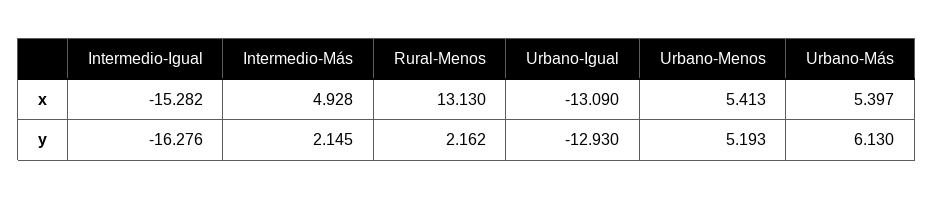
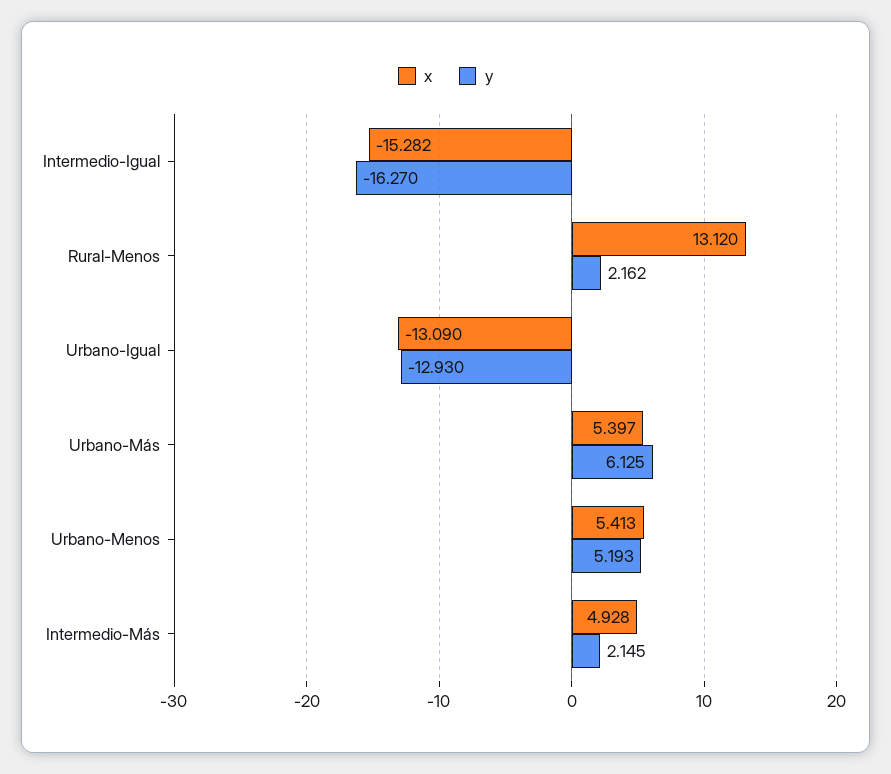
x, Rural-Menos: 13.13 -> 13.12
y, Intermedio-Igual: -16.276 -> -16.27
y, Urbano-Más: 6.13 -> 6.125

